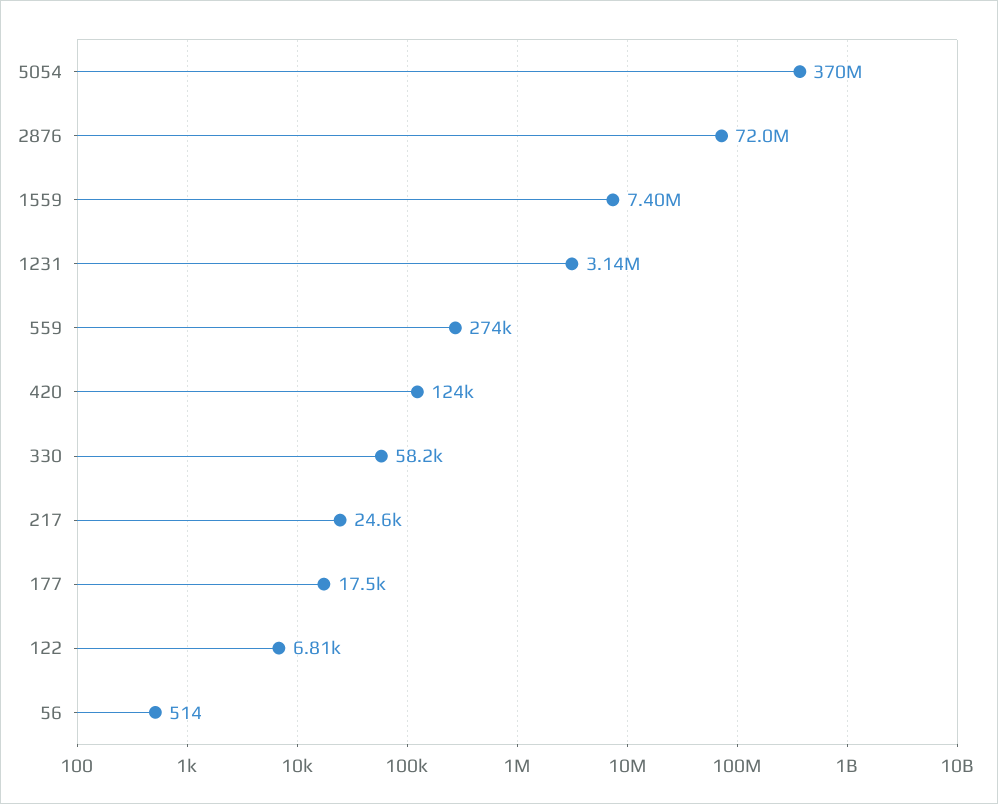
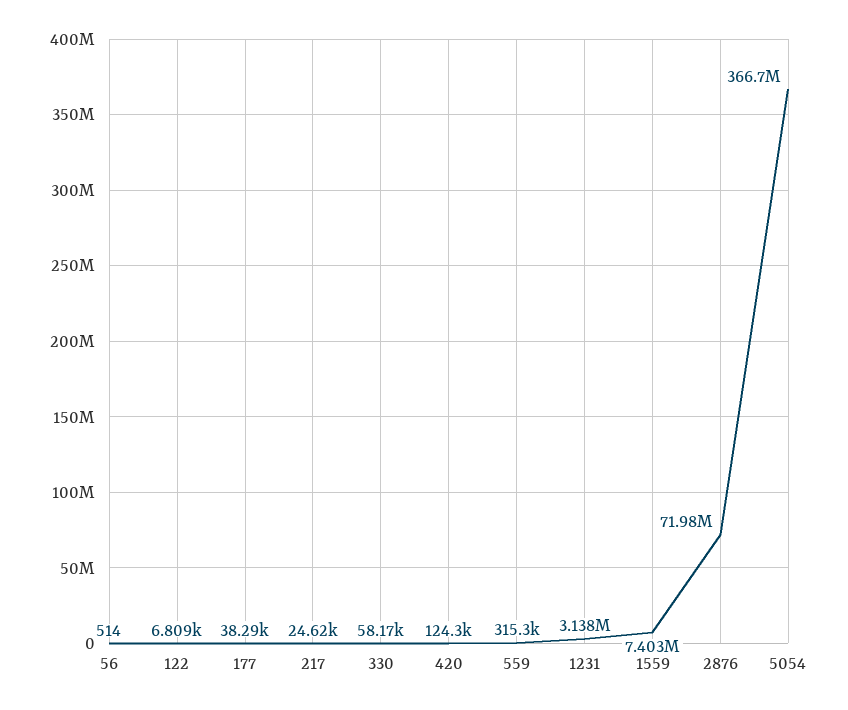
5054: 370000000 -> 366700000
559: 274000 -> 315300
177: 17500 -> 38290

